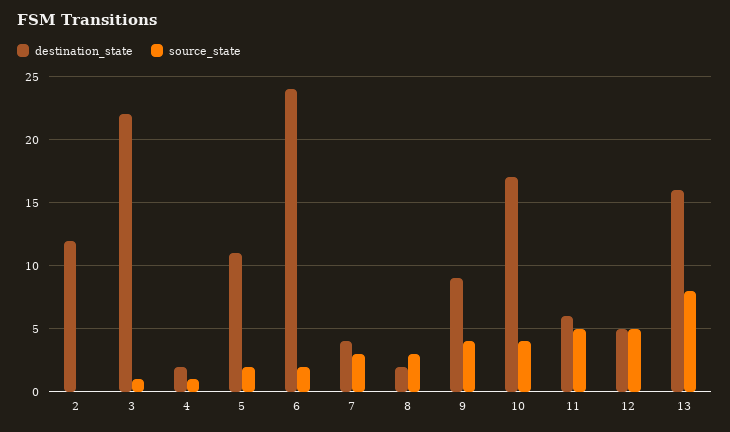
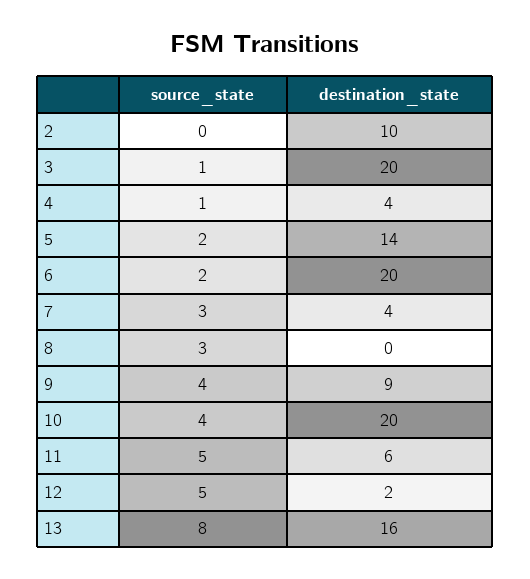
destination_state, 2: 12 -> 10
destination_state, 3: 22 -> 20
destination_state, 4: 2 -> 4
destination_state, 5: 11 -> 14
destination_state, 6: 24 -> 20
destination_state, 8: 2 -> 0
destination_state, 10: 17 -> 20
destination_state, 12: 5 -> 2

